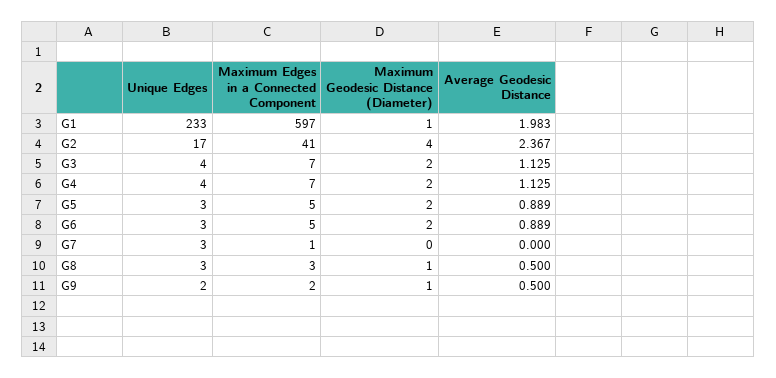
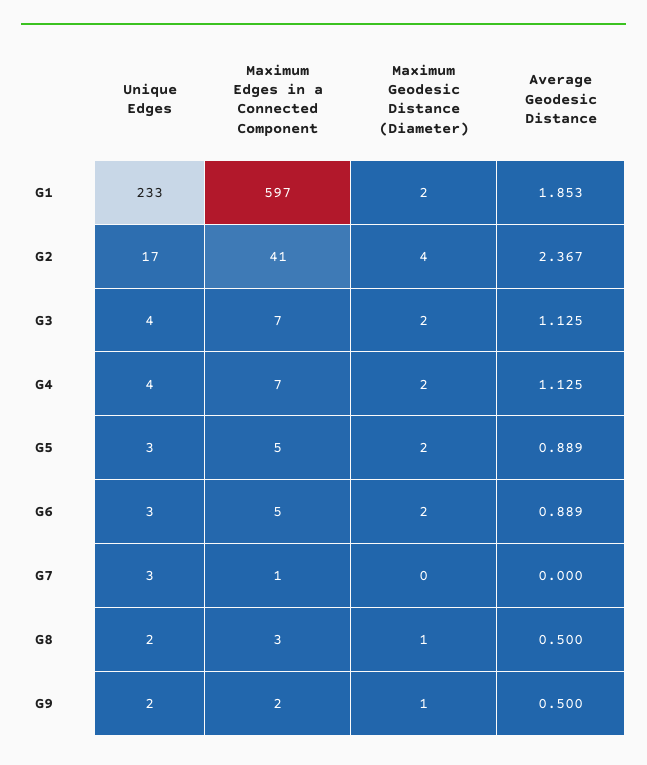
Maximum Geodesic Distance (Diameter), G1: 1 -> 2
Average Geodesic Distance, G1: 1.983 -> 1.853
Unique Edges, G8: 3 -> 2

